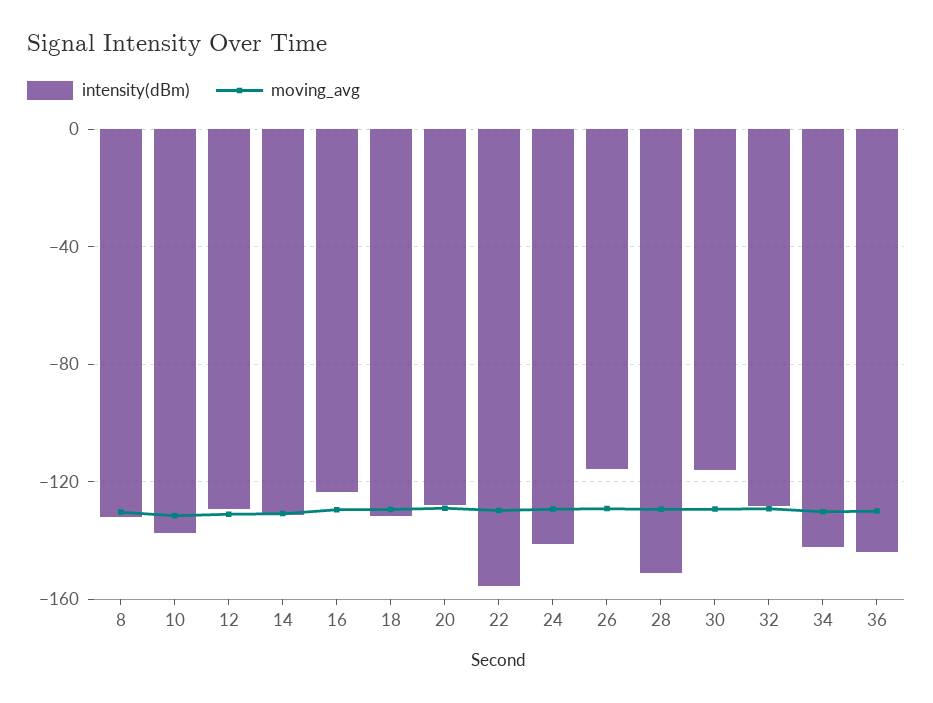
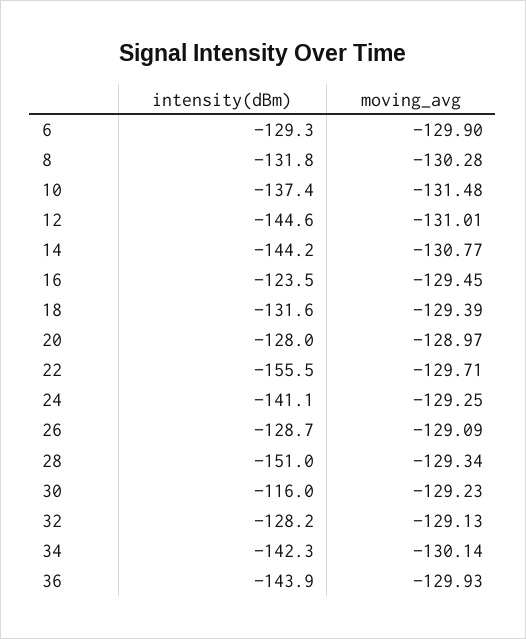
intensity(dBm), 12: -130 -> -144.6
intensity(dBm), 14: -130 -> -144.2
intensity(dBm), 26: -115 -> -128.7
intensity(dBm), 6: none -> -129.3
moving_avg, 6: none -> -129.9

